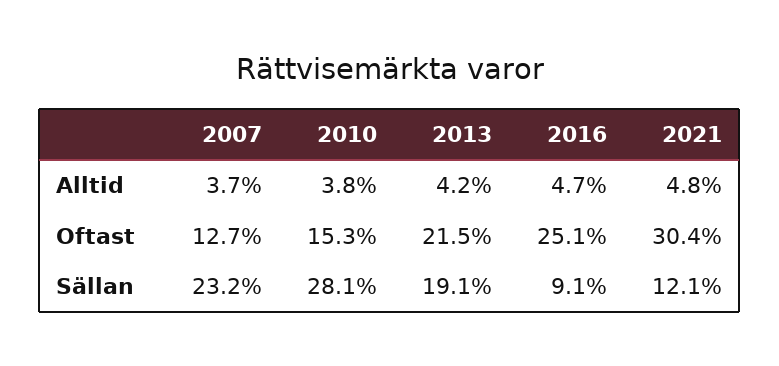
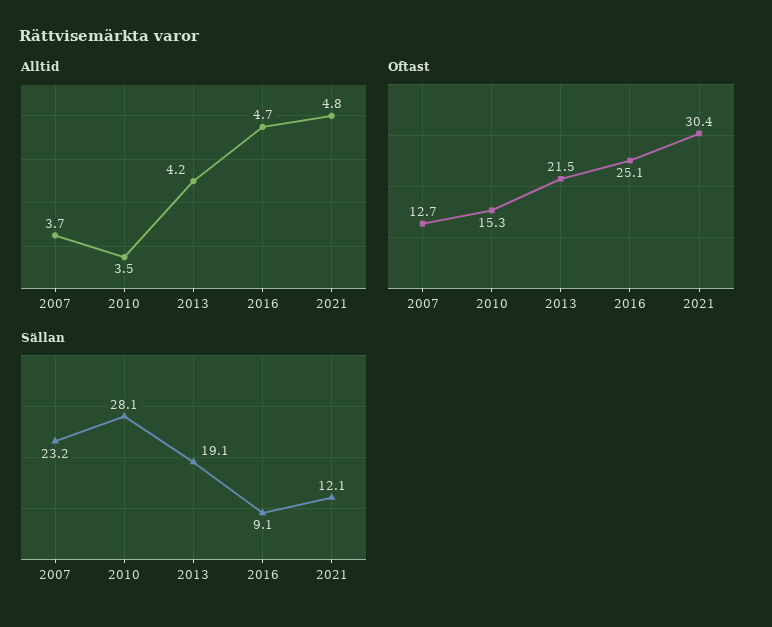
Alltid, 2010: 3.8 -> 3.5

